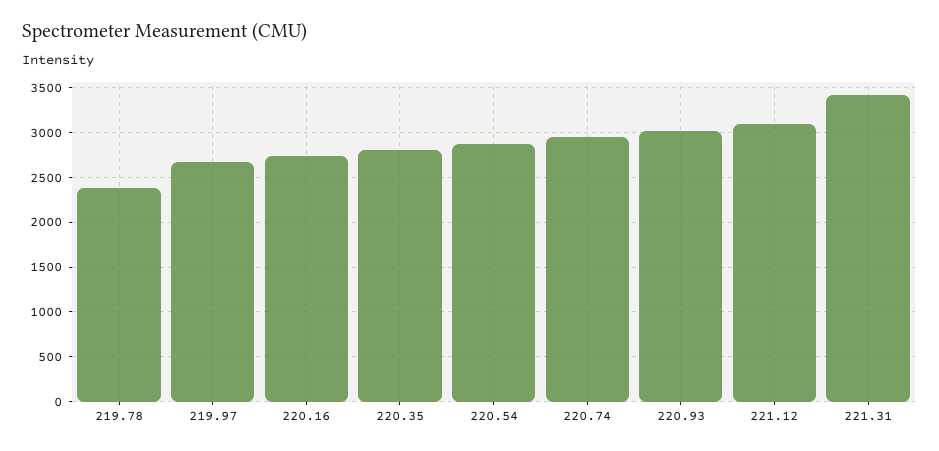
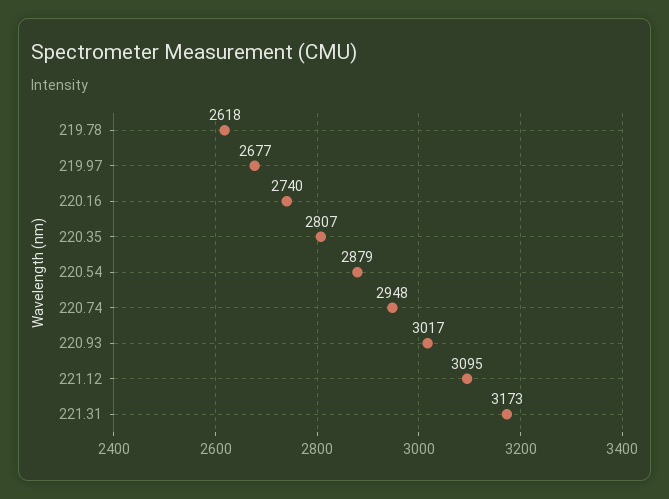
219.78: 2400 -> 2618
221.31: 3400 -> 3173

